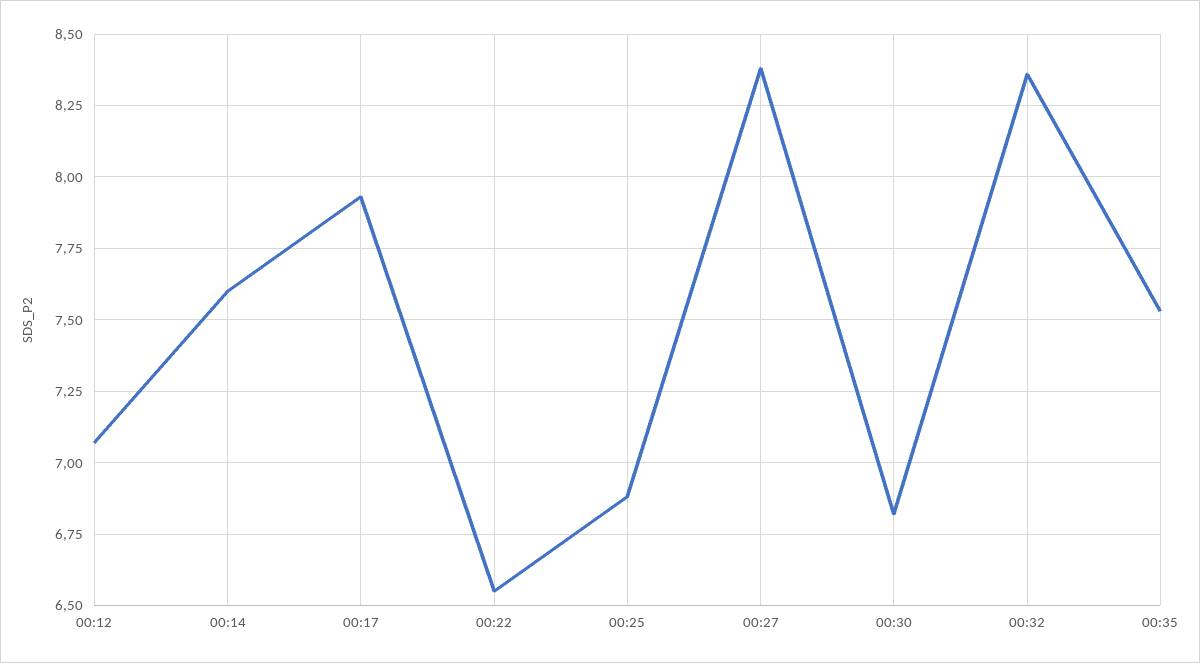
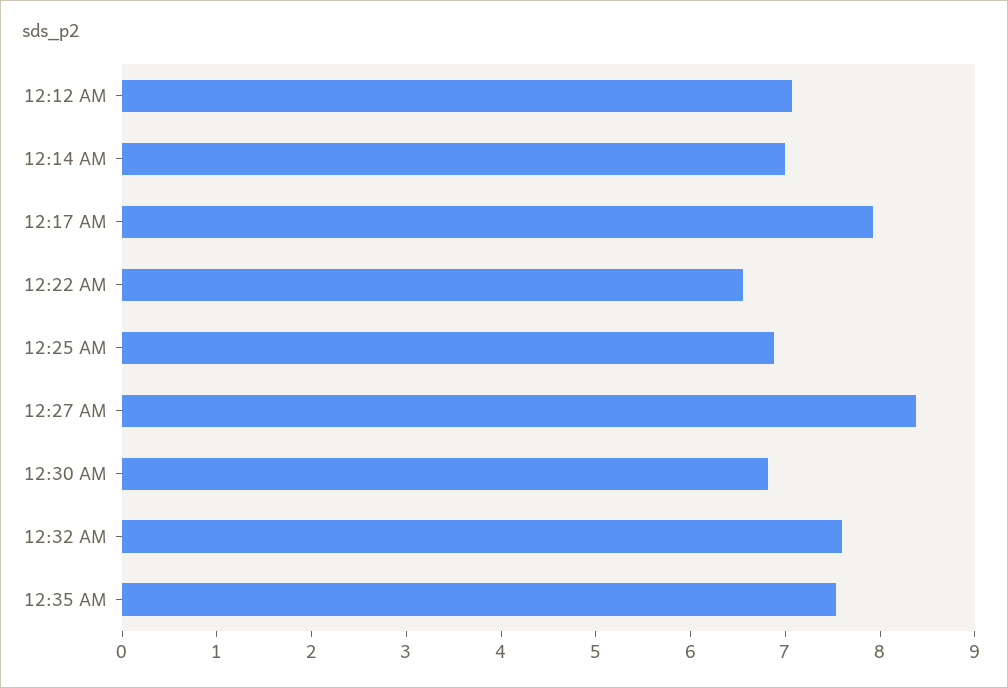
00:14: 7.6 -> 7
00:32: 8.35 -> 7.6

